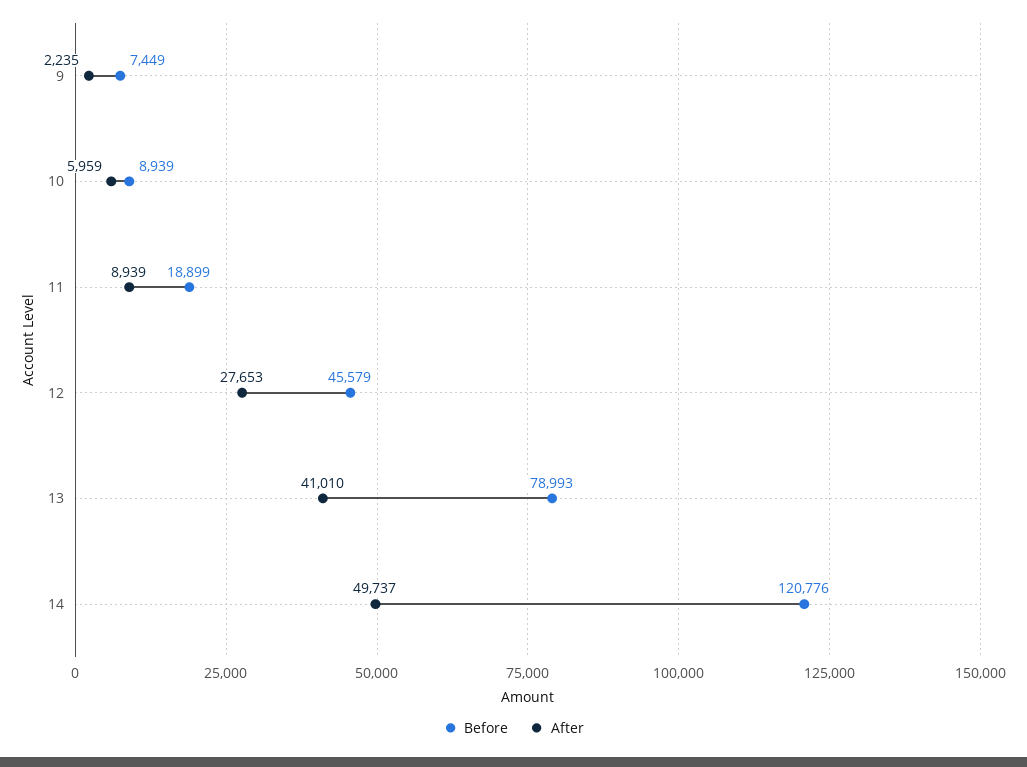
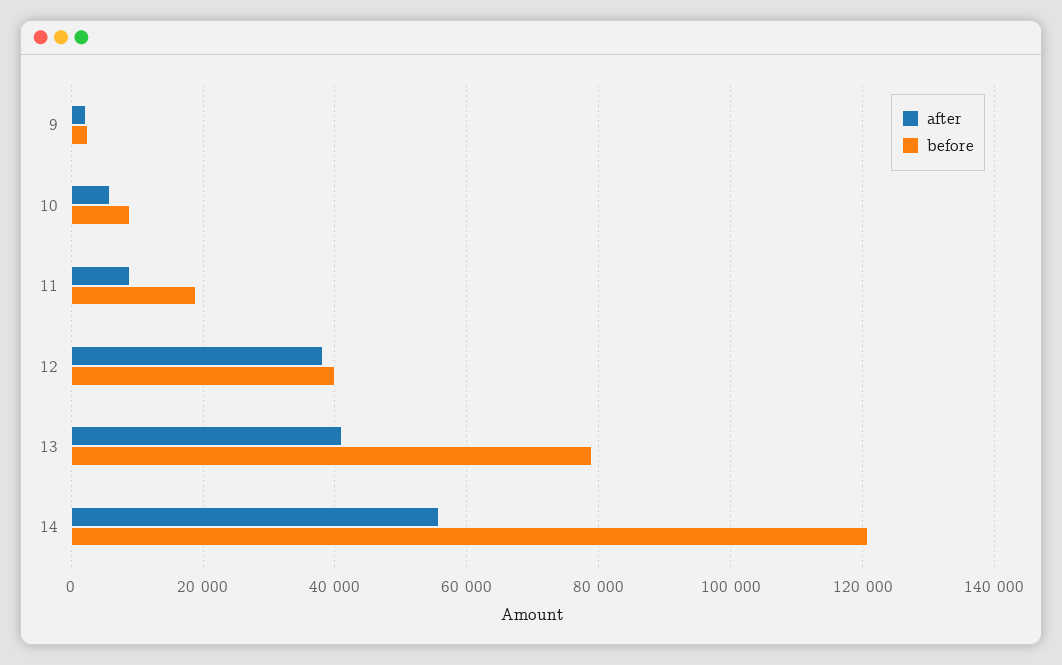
Before, 9: 7449 -> 2000
Before, 12: 45579 -> 40000
After, 12: 27653 -> 38000
After, 14: 49737 -> 56000

